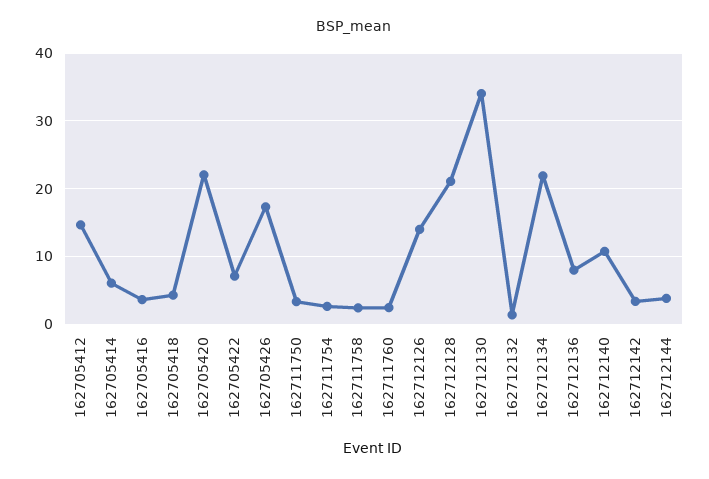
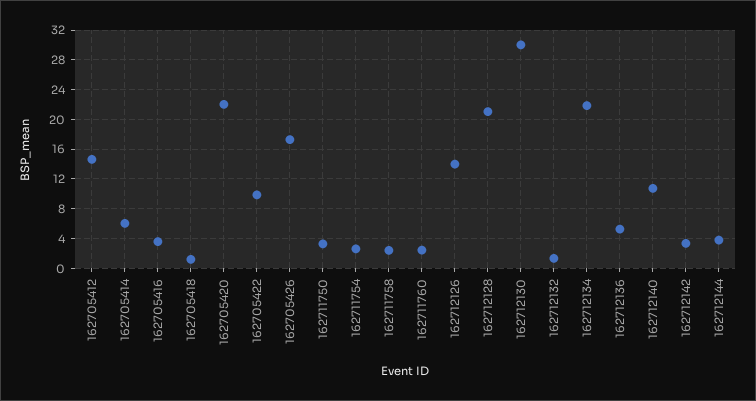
162705418: 4 -> 1
162705422: 7 -> 10
162712130: 34 -> 30
162712136: 8 -> 5

